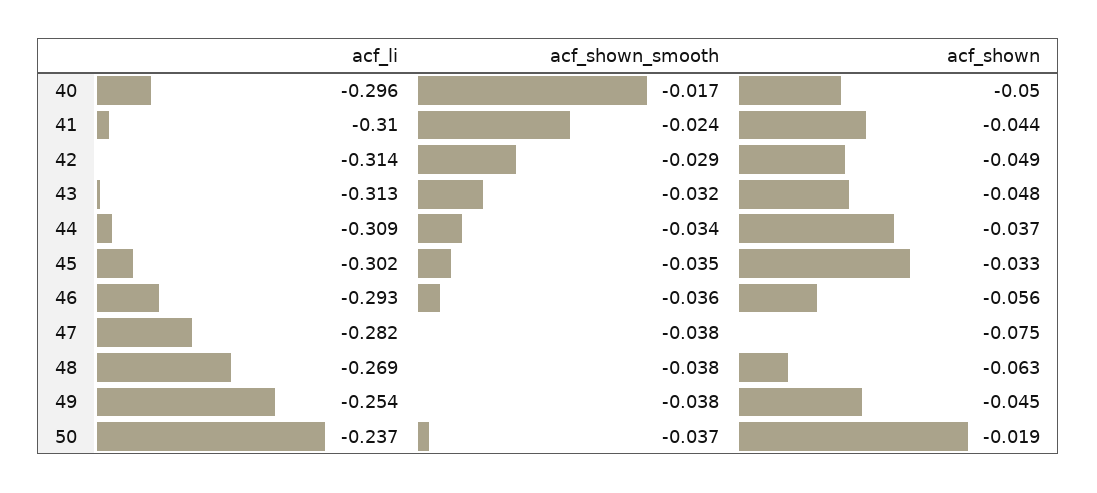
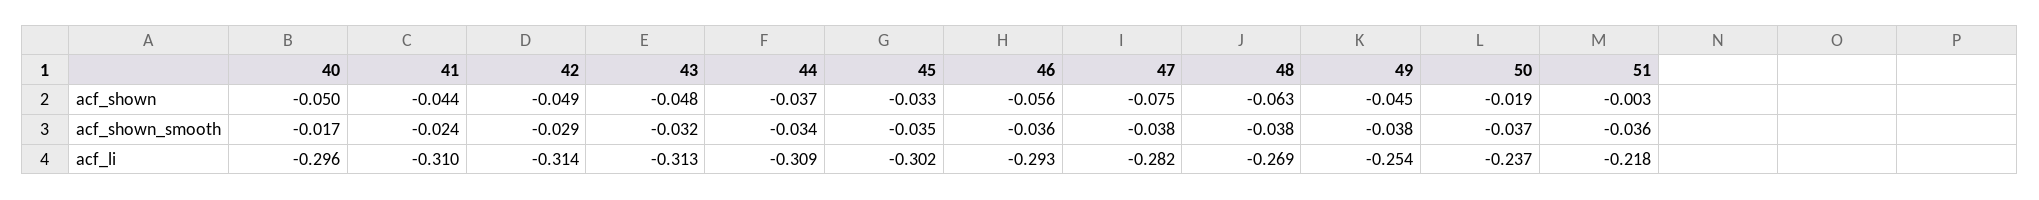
acf_shown, 51: none -> -0.003
acf_shown_smooth, 51: none -> -0.036
acf_li, 51: none -> -0.218

